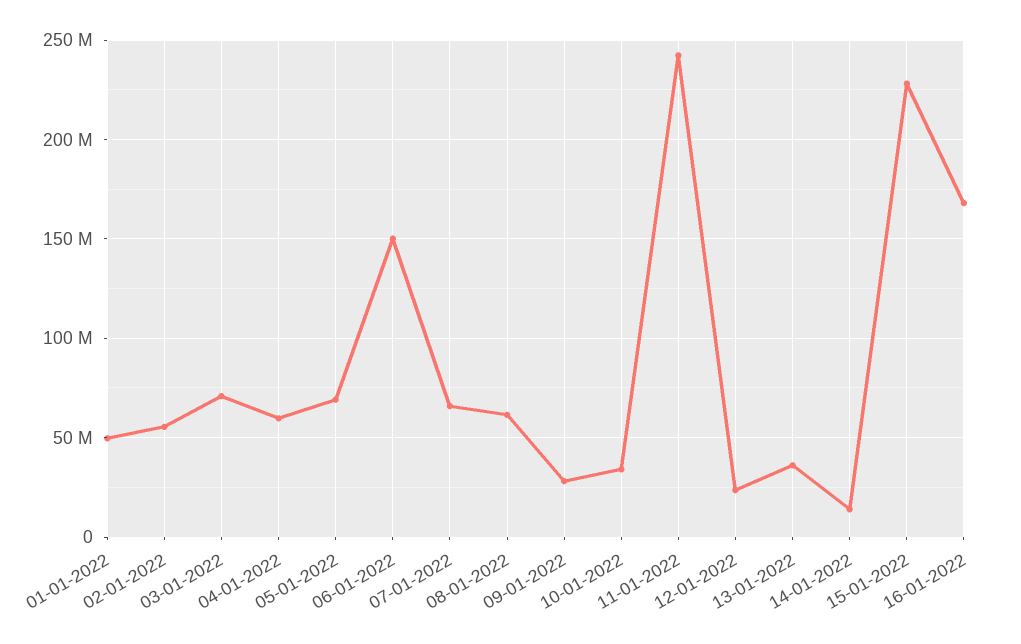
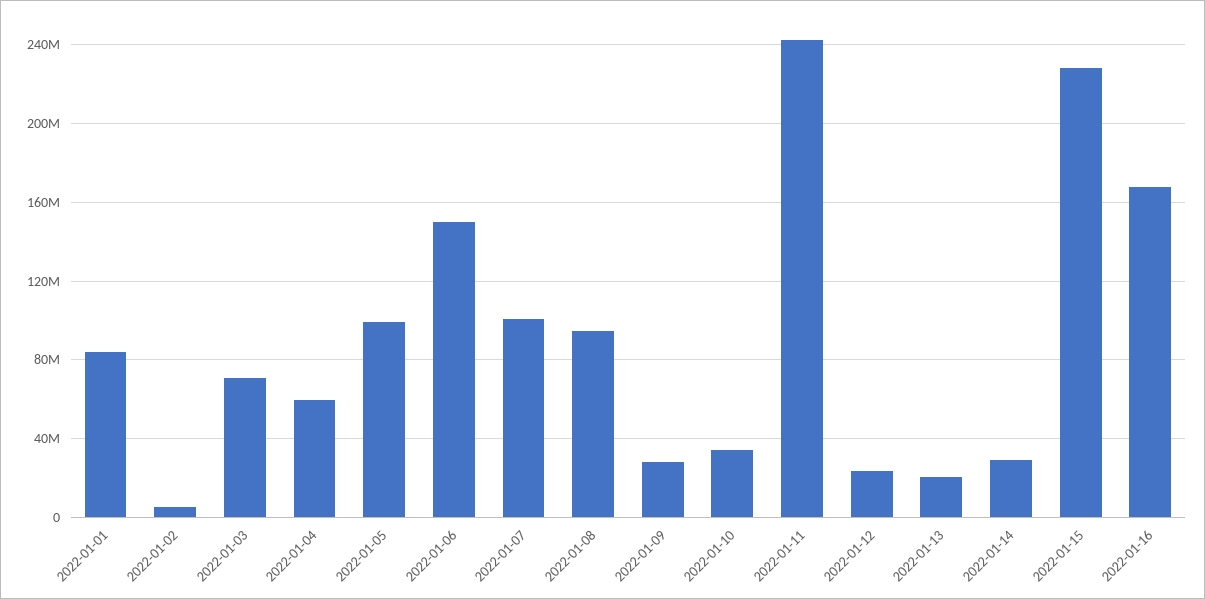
01-01-2022: 50000000 -> 85000000
02-01-2022: 55000000 -> 5000000
05-01-2022: 70000000 -> 100000000
07-01-2022: 65000000 -> 100000000
08-01-2022: 60000000 -> 95000000
13-01-2022: 35000000 -> 20000000
14-01-2022: 15000000 -> 30000000

